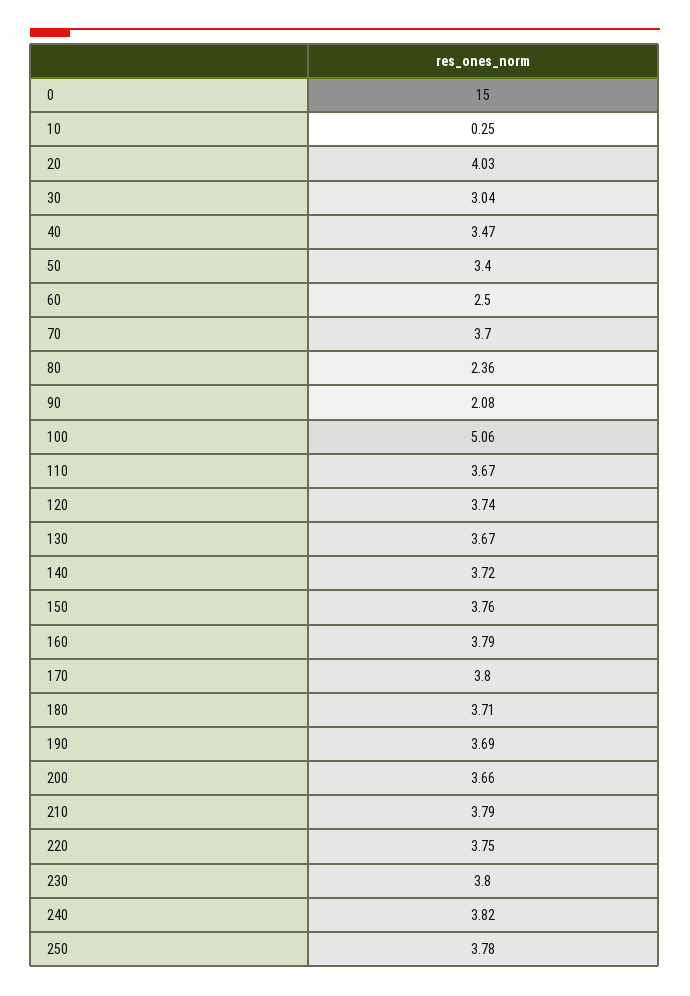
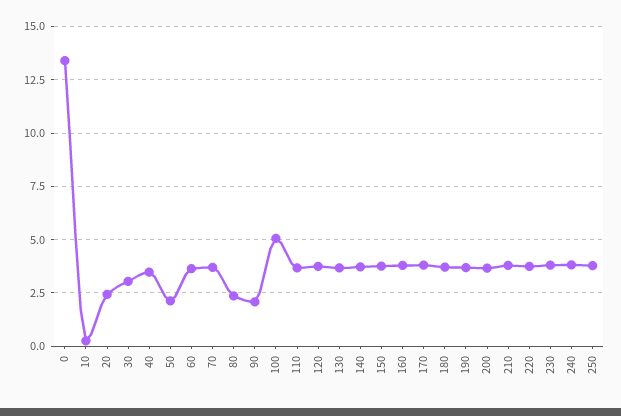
0: 15 -> 13.5
20: 4.03 -> 2.5
50: 3.4 -> 2
60: 2.5 -> 3.5

